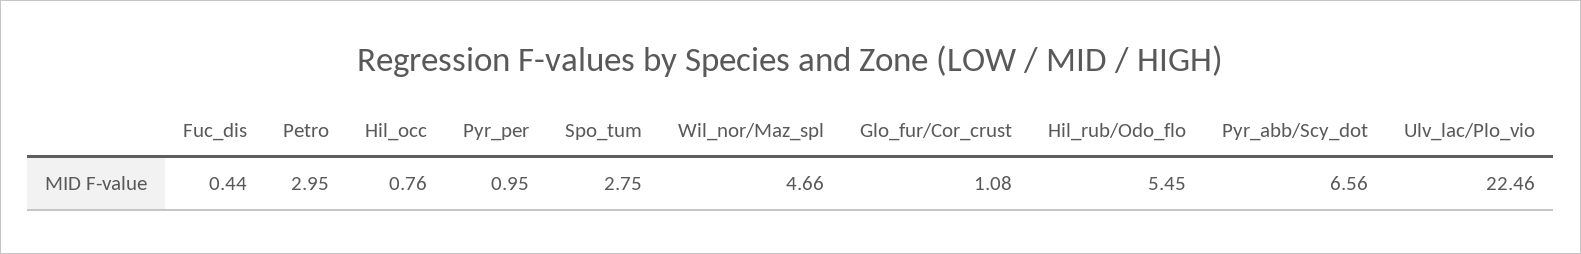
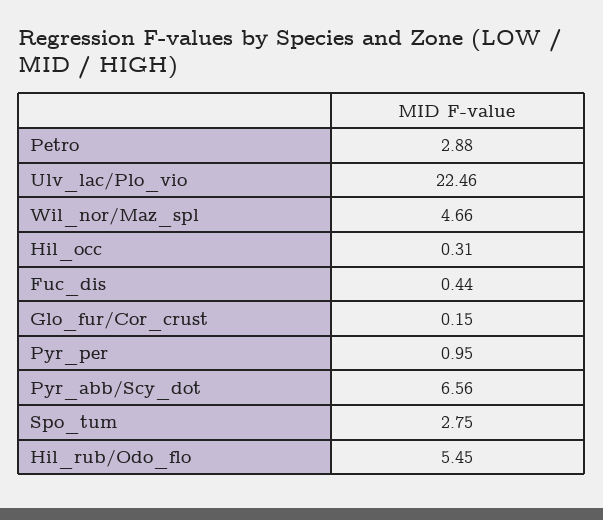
Petro: 2.95 -> 2.88
Hil_occ: 0.76 -> 0.31
Glo_fur/Cor_crust: 1.08 -> 0.15

